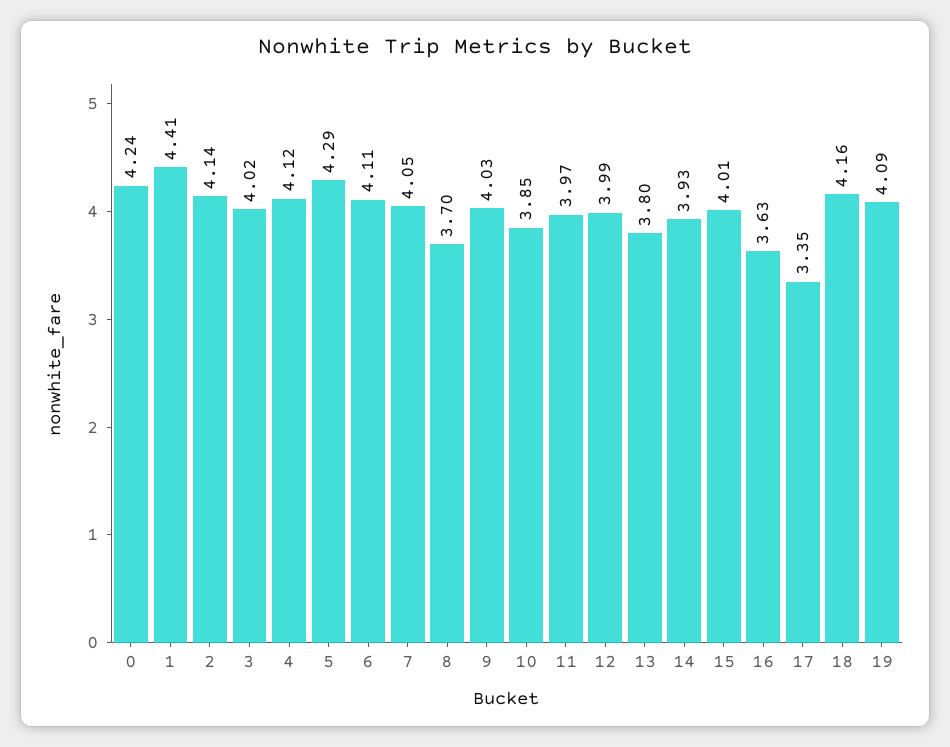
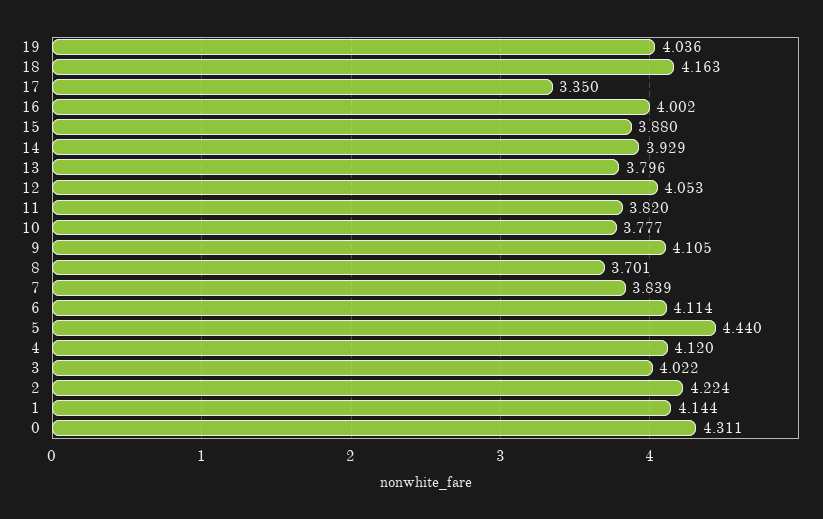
0: 4.24 -> 4.311
1: 4.41 -> 4.144
2: 4.14 -> 4.224
5: 4.29 -> 4.44
7: 4.05 -> 3.839
9: 4.03 -> 4.105
10: 3.85 -> 3.777
11: 3.97 -> 3.82
12: 3.99 -> 4.053
15: 4.01 -> 3.88
16: 3.63 -> 4.002
19: 4.09 -> 4.036

